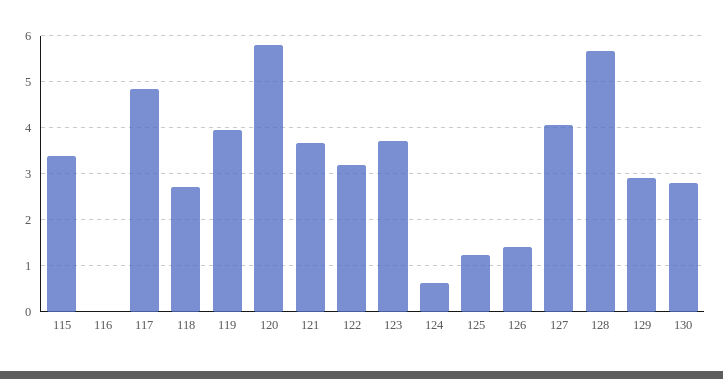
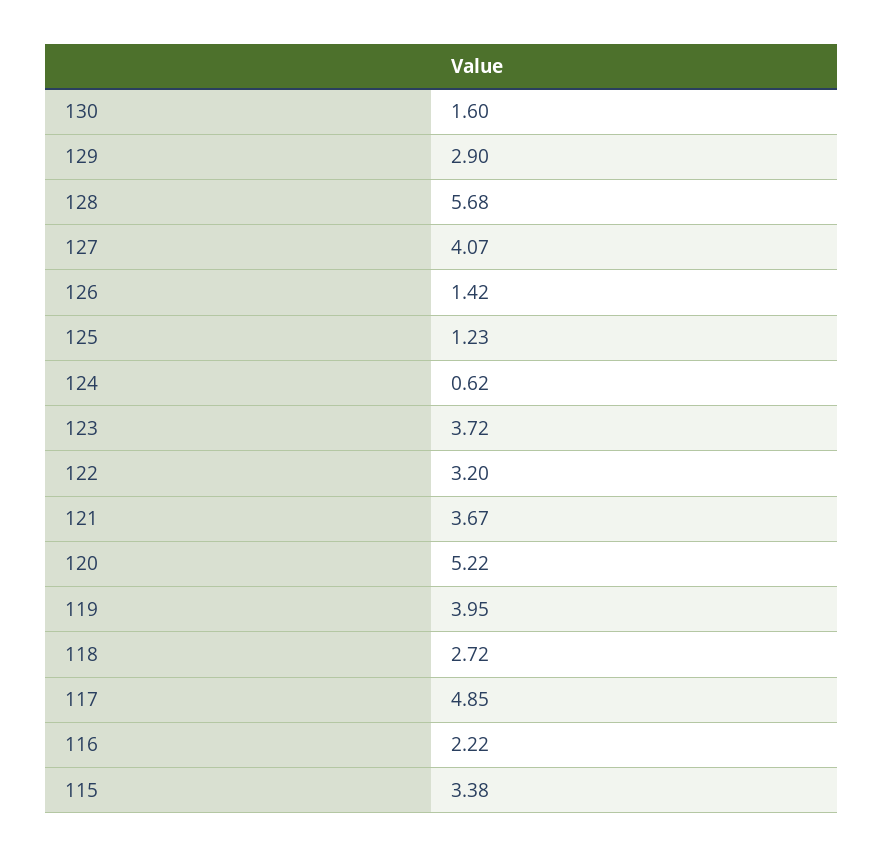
116: 0 -> 2.22
120: 5.8 -> 5.22
130: 2.8 -> 1.6

